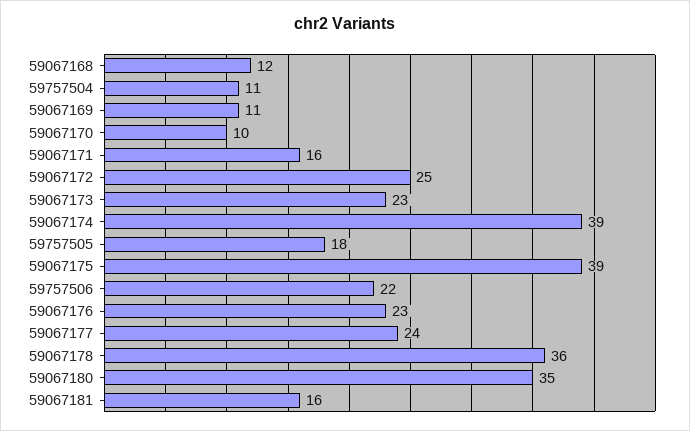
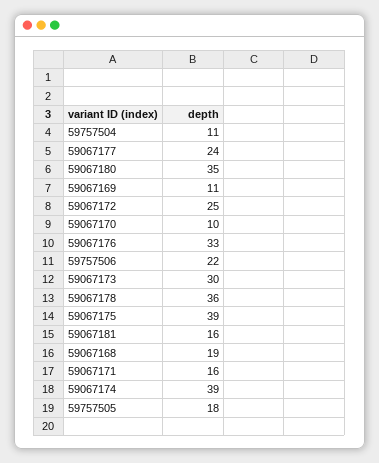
59067168: 12 -> 19
59067173: 23 -> 30
59067176: 23 -> 33

